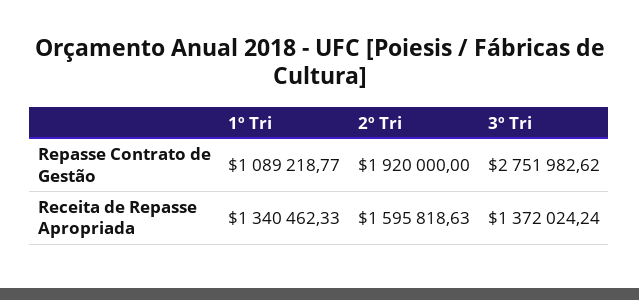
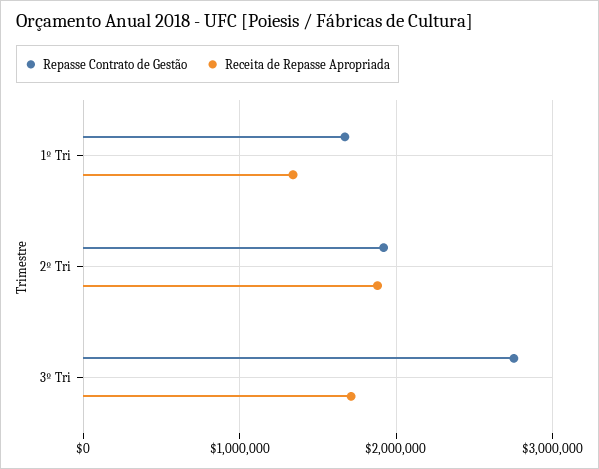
Repasse Contrato de Gestão, 1º Tri: 1089218.77 -> 1700000
Receita de Repasse Apropriada, 2º Tri: 1595818.63 -> 1900000
Receita de Repasse Apropriada, 3º Tri: 1372024.24 -> 1700000

